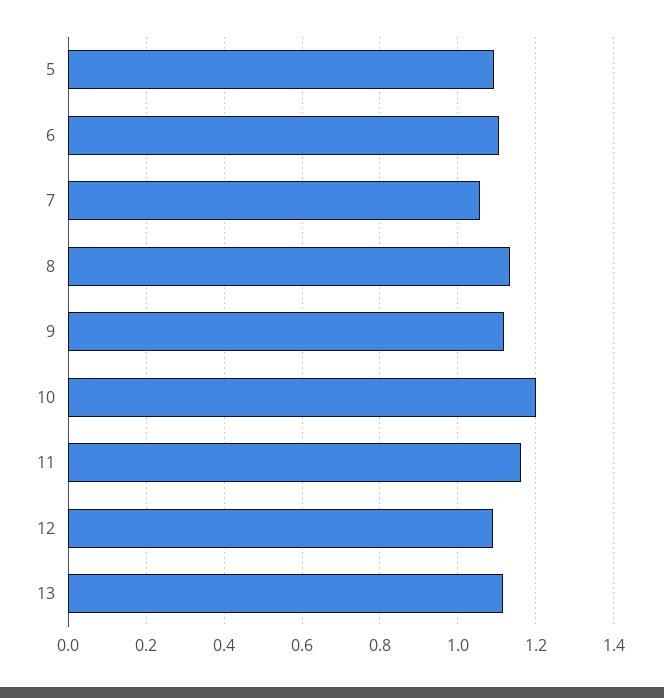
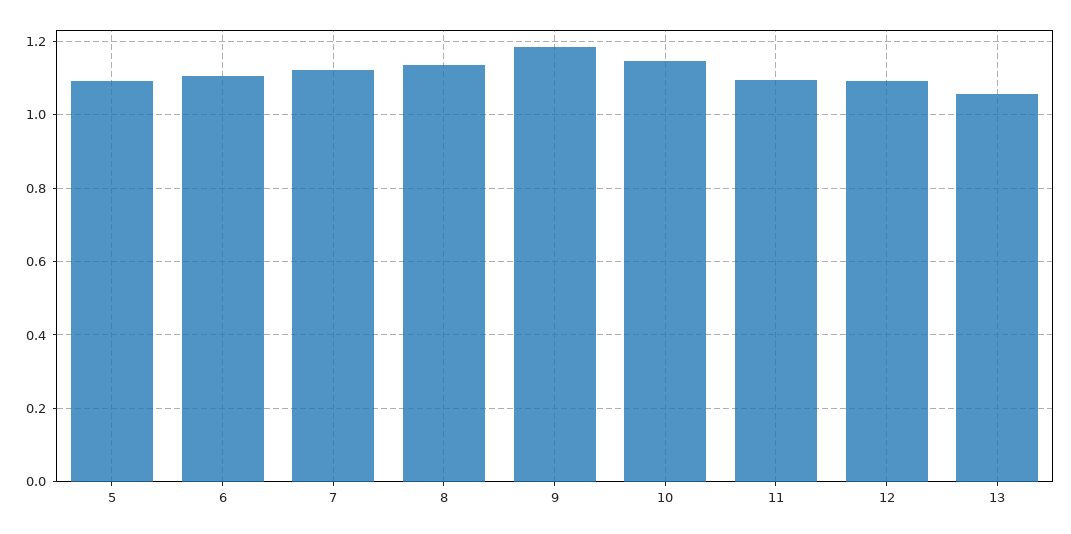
7: 1.06 -> 1.12
9: 1.12 -> 1.18
10: 1.2 -> 1.14
11: 1.16 -> 1.1
13: 1.12 -> 1.06

